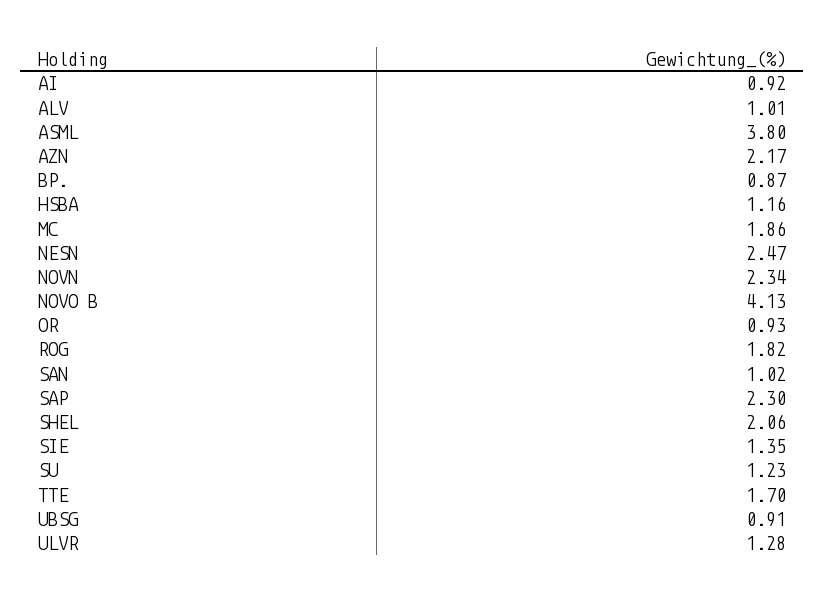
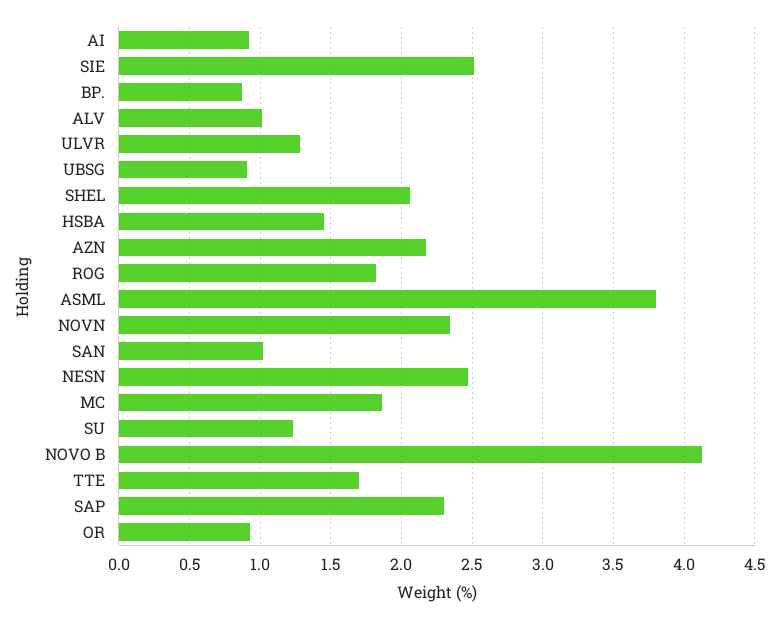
HSBA: 1.16 -> 1.45
SIE: 1.35 -> 2.5

